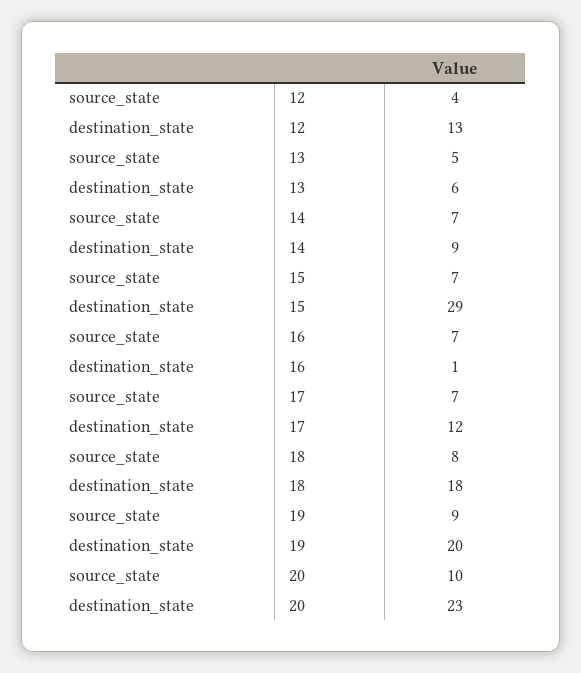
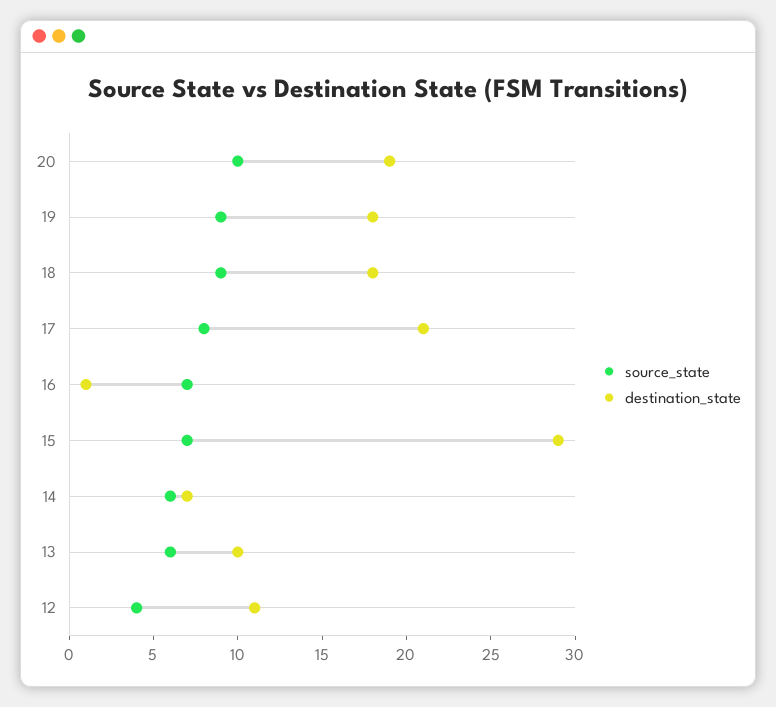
destination_state, 12: 13 -> 11
source_state, 13: 5 -> 6
destination_state, 13: 6 -> 10
source_state, 14: 7 -> 6
destination_state, 14: 9 -> 7
source_state, 17: 7 -> 8
destination_state, 17: 12 -> 21
source_state, 18: 8 -> 9
destination_state, 19: 20 -> 18
destination_state, 20: 23 -> 19

